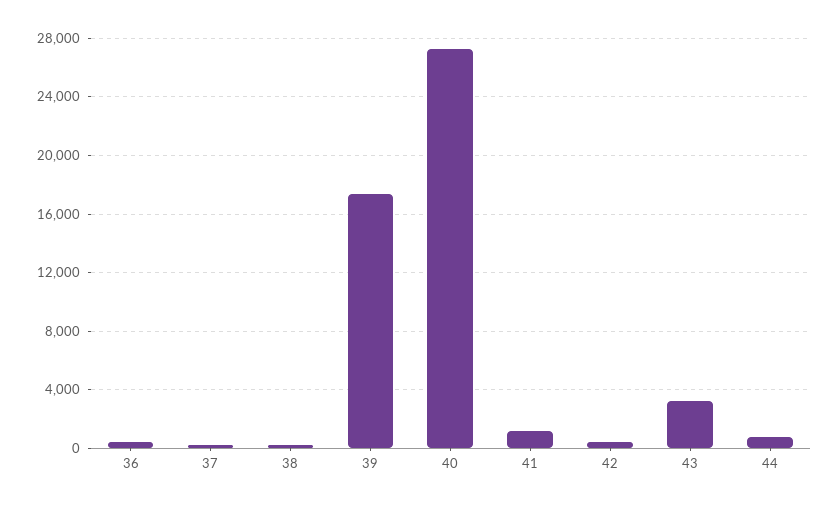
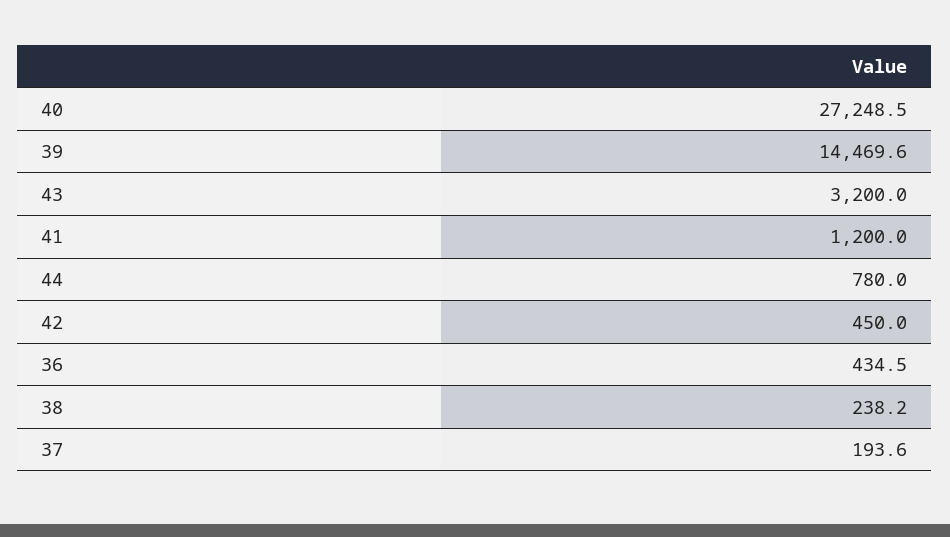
39: 17500 -> 14469.6

